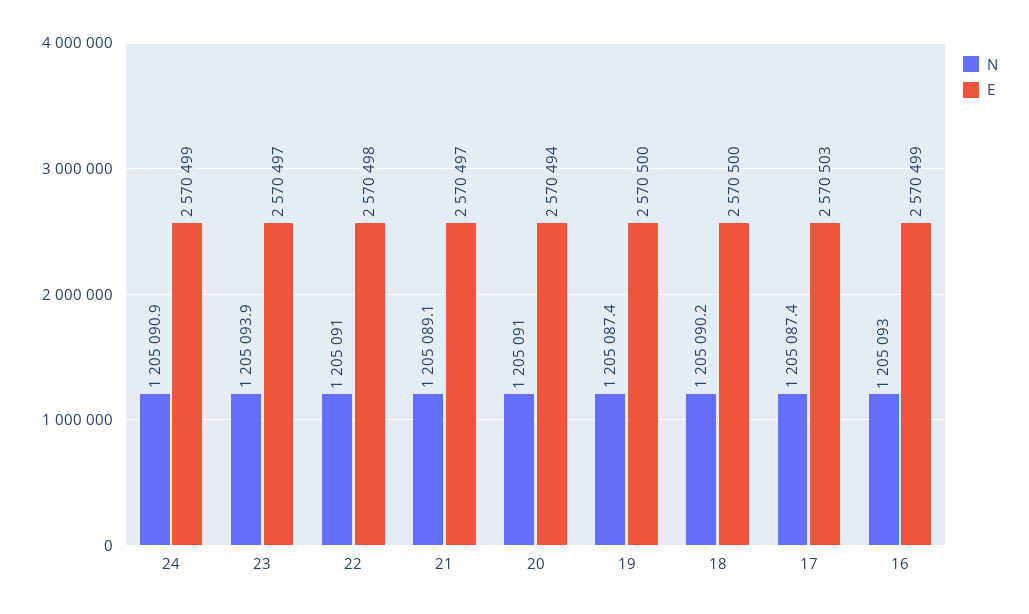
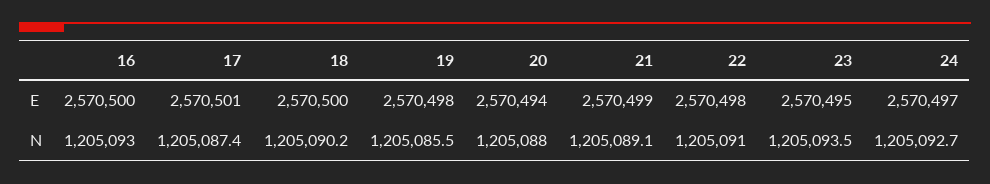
N, 24: 1205090.9 -> 1205092.7
E, 24: 2570499 -> 2570497
N, 23: 1205093.9 -> 1205093.5
E, 23: 2570497 -> 2570495
E, 21: 2570497 -> 2570499
N, 20: 1205091 -> 1205088
N, 19: 1205087.4 -> 1205085.5
E, 19: 2570500 -> 2570498
E, 17: 2570503 -> 2570501
E, 16: 2570499 -> 2570500

